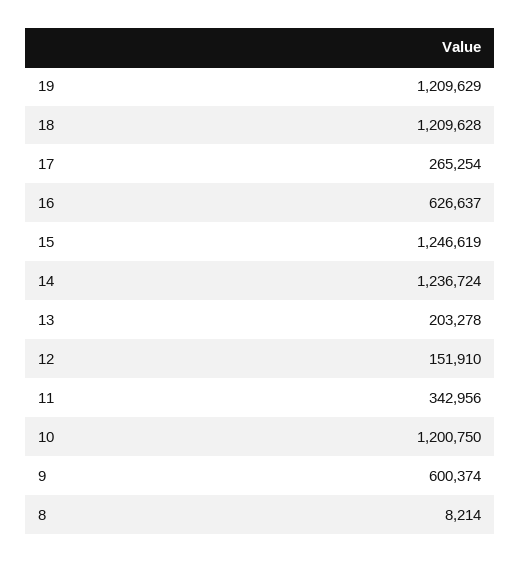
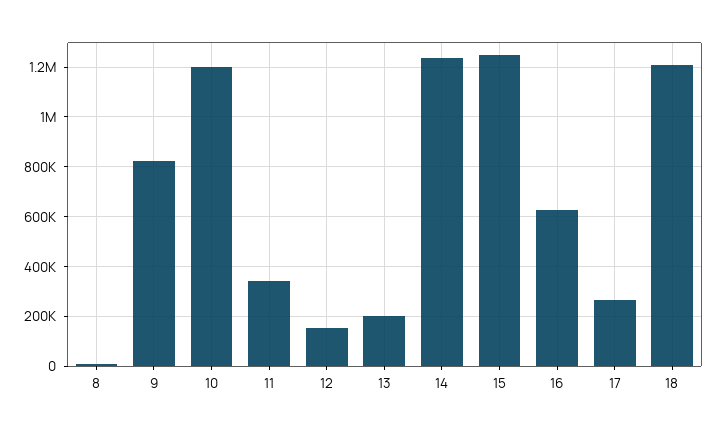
19: 1209629 -> none
9: 600374 -> 825000

